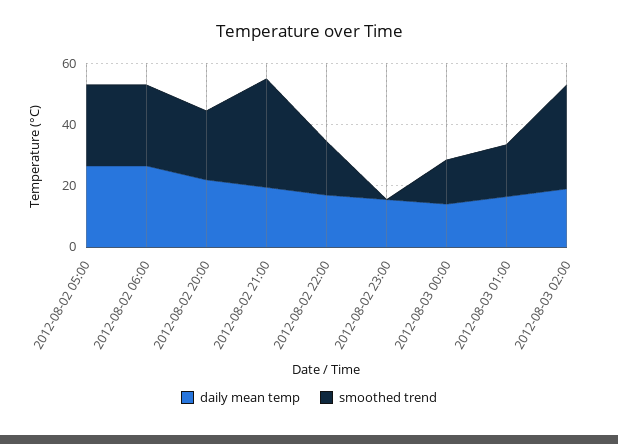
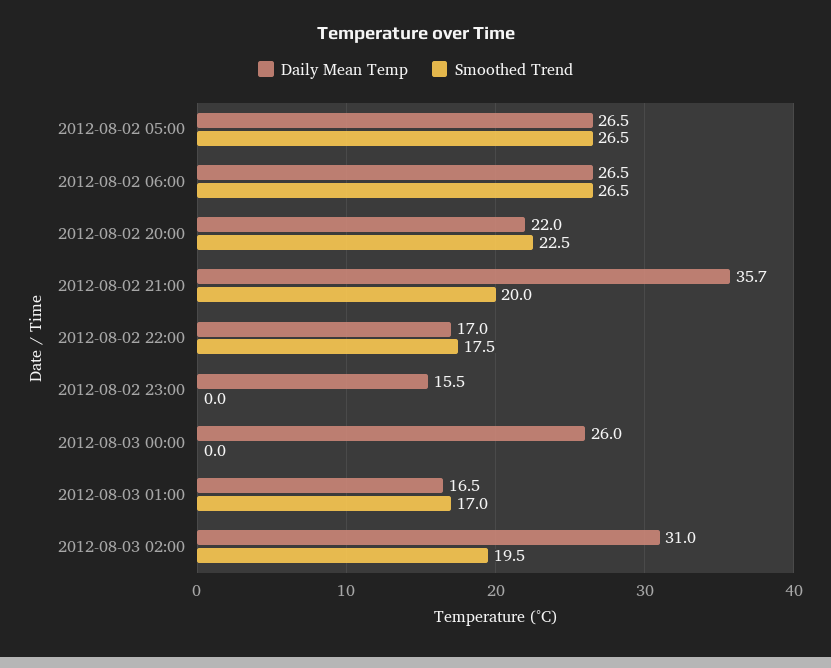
daily mean temp, 2012-08-02 21:00: 20 -> 35.7
smoothed trend, 2012-08-02 21:00: 35 -> 20
daily mean temp, 2012-08-03 00:00: 15 -> 26
smoothed trend, 2012-08-03 00:00: 15 -> 0
daily mean temp, 2012-08-03 02:00: 20 -> 31
smoothed trend, 2012-08-03 02:00: 35 -> 19.5

